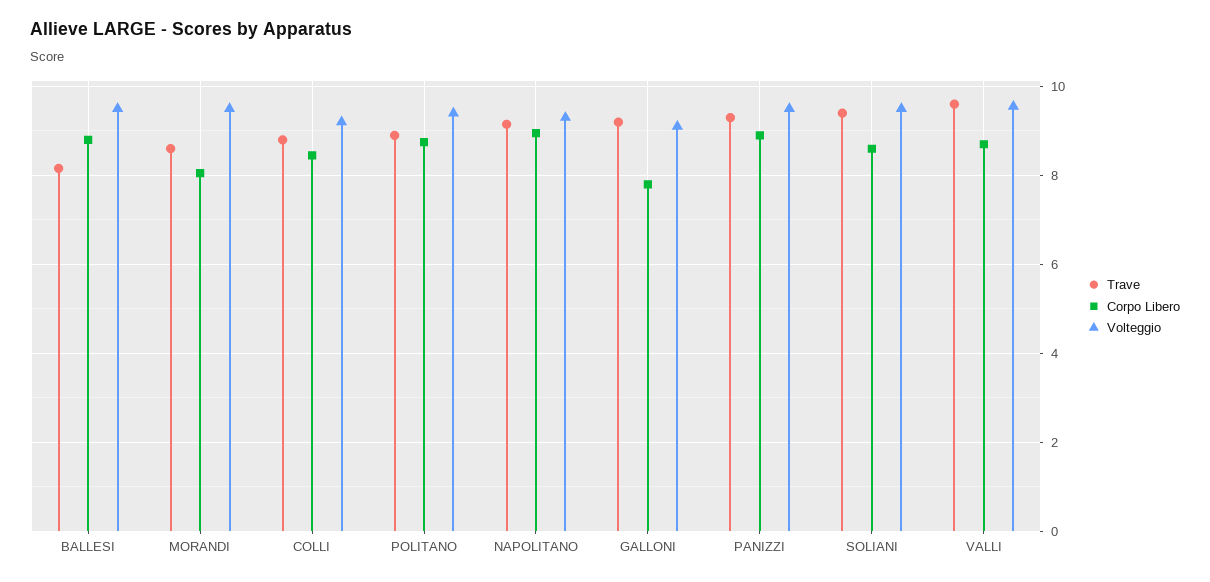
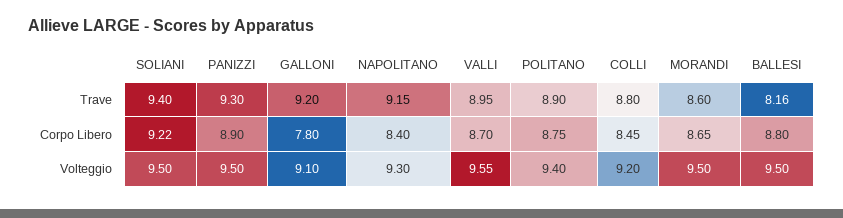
Corpo Libero, MORANDI: 8 -> 8.65
Corpo Libero, NAPOLITANO: 9 -> 8.4
Corpo Libero, SOLIANI: 8.6 -> 9.22
Trave, VALLI: 9.6 -> 8.95

